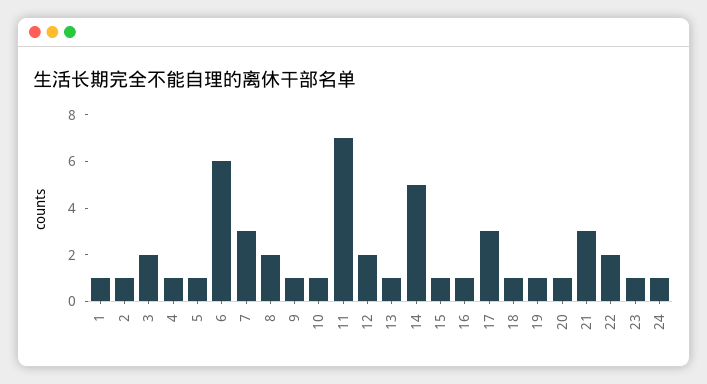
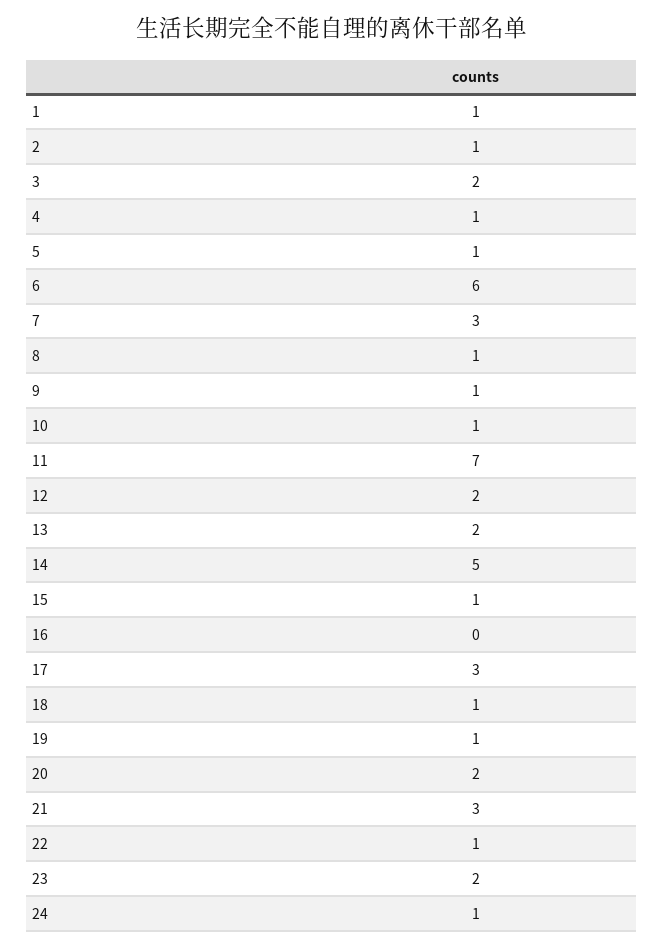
8: 2 -> 1
13: 1 -> 2
16: 1 -> 0
20: 1 -> 2
22: 2 -> 1
23: 1 -> 2

